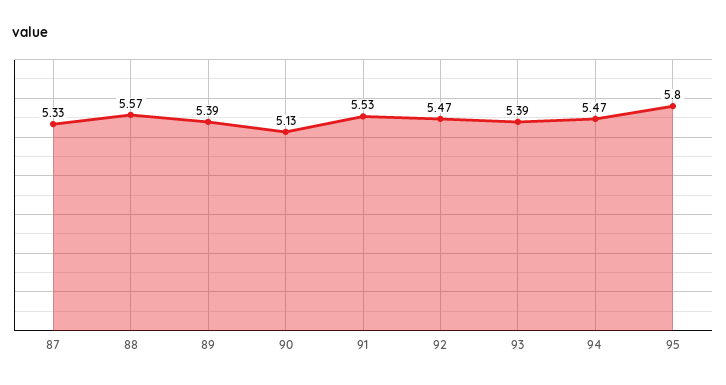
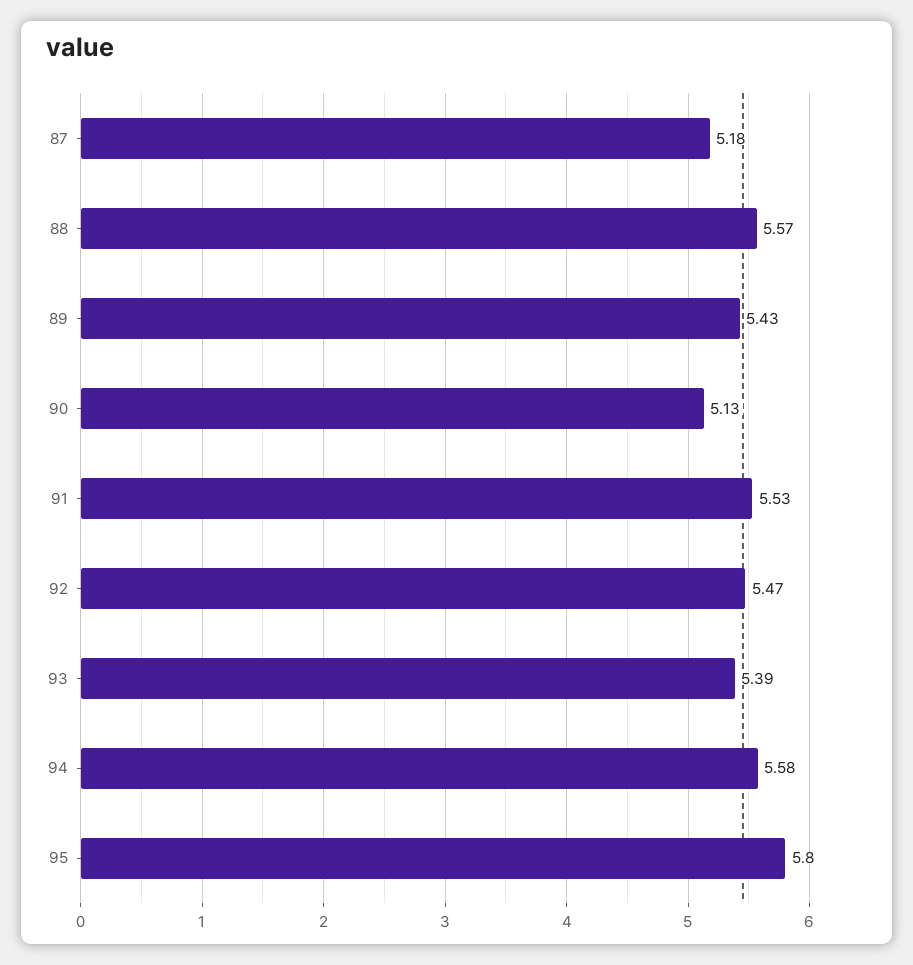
87: 5.33 -> 5.18
89: 5.39 -> 5.43
94: 5.47 -> 5.58

